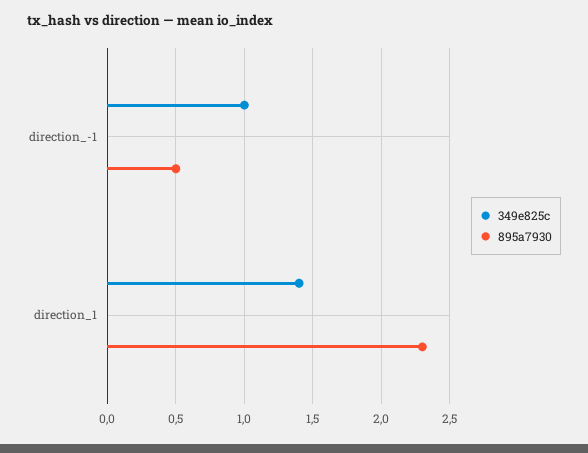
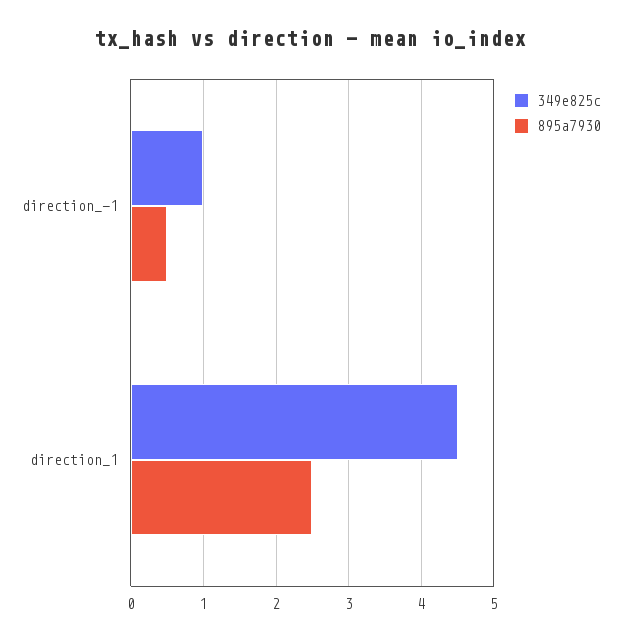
349e825c, direction_1: 1.4 -> 4.5
895a7930, direction_1: 2.3 -> 2.5

